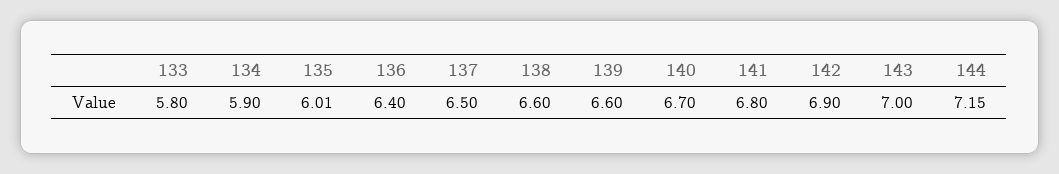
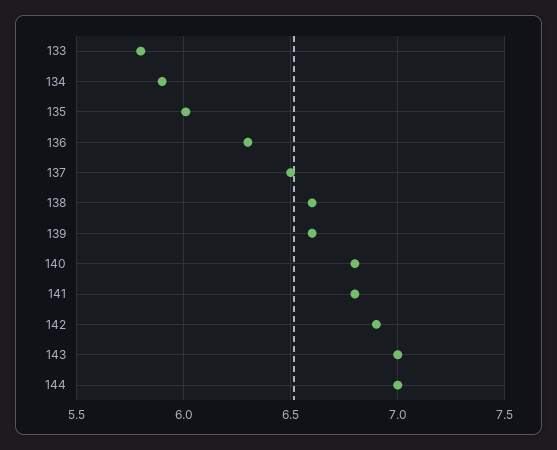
136: 6.4 -> 6.3
140: 6.7 -> 6.8
144: 7.15 -> 7

